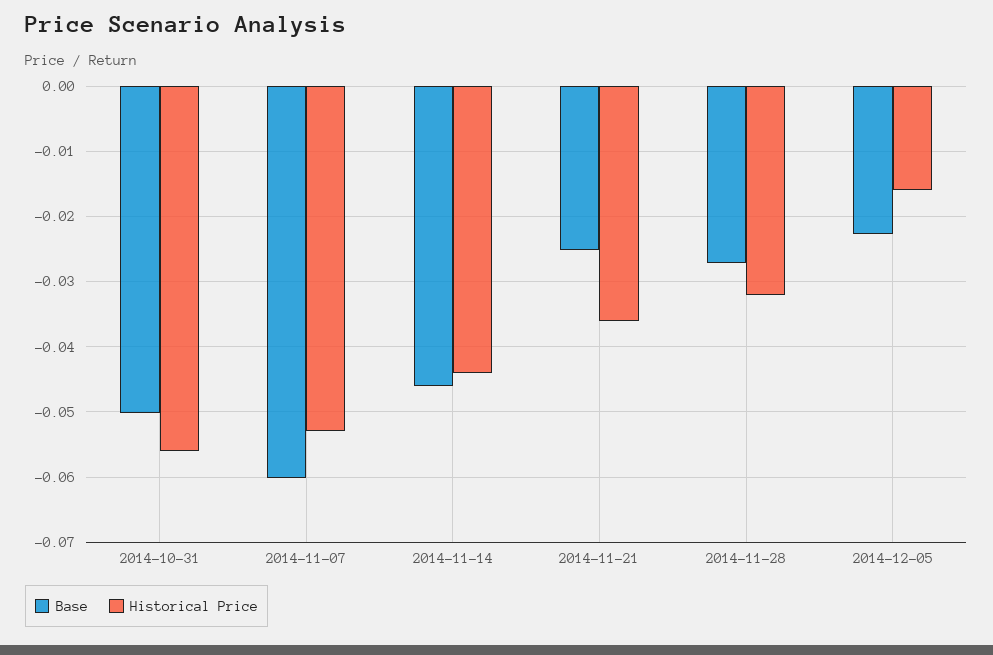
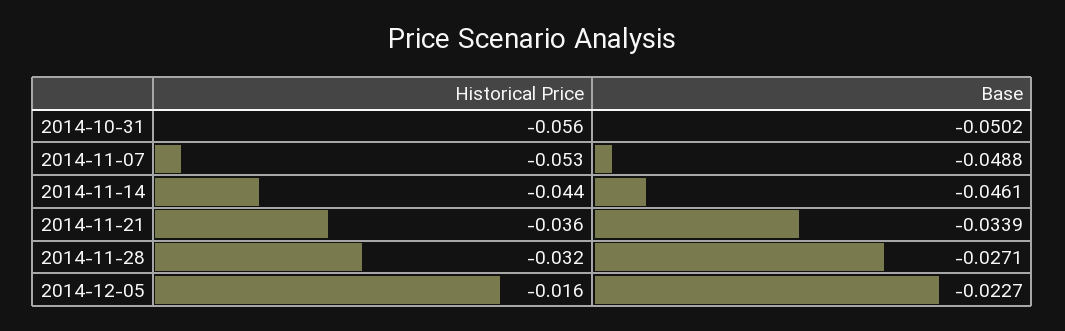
Base, 2014-11-07: -0.06 -> -0.0488
Base, 2014-11-21: -0.025 -> -0.0339

